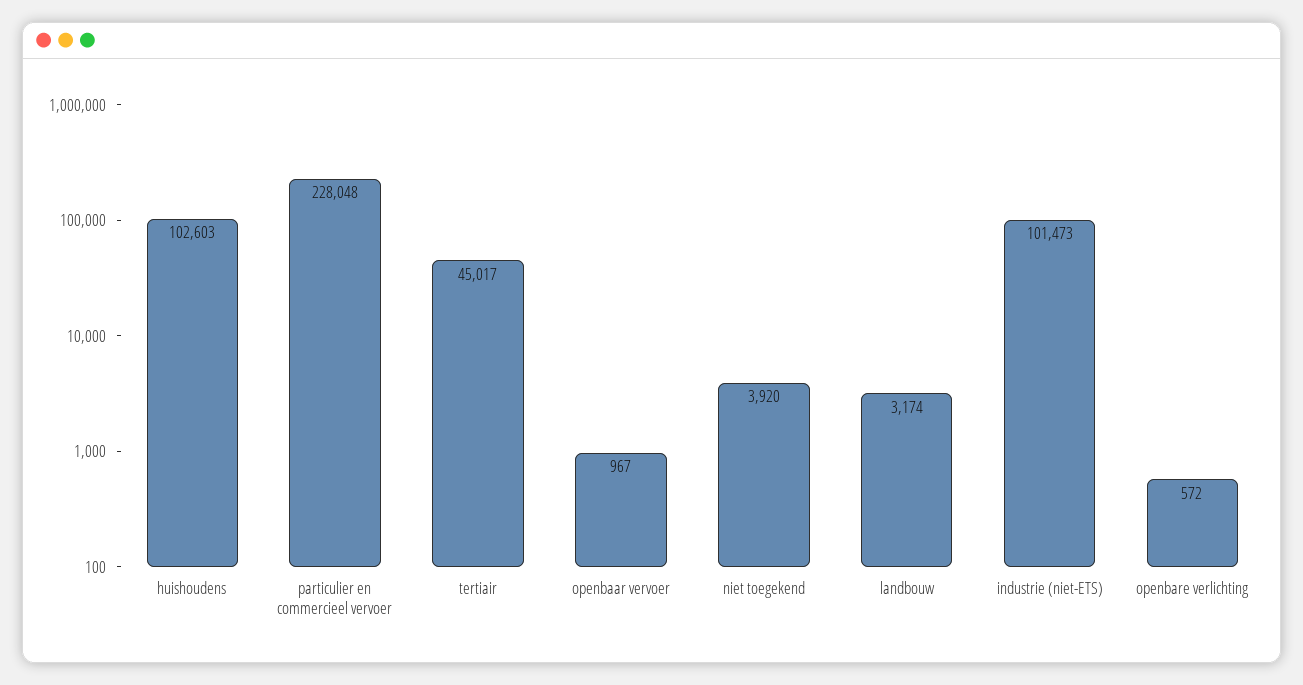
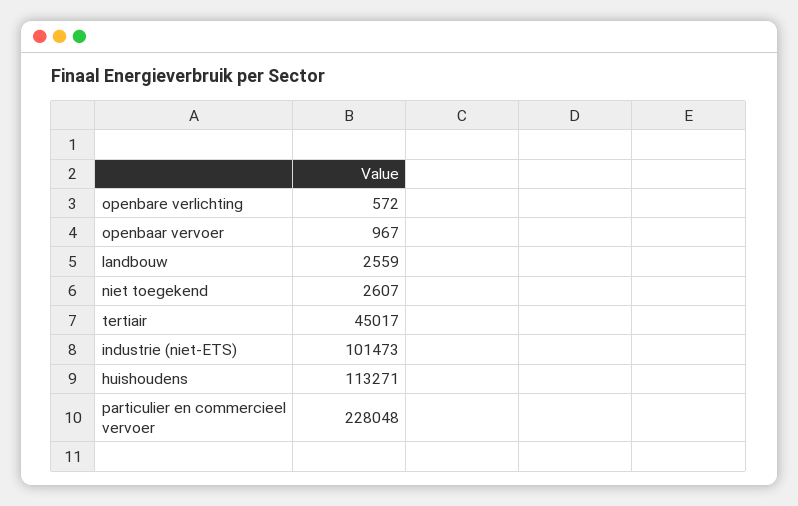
huishoudens: 102603 -> 113271
niet toegekend: 3920 -> 2607
landbouw: 3174 -> 2559

